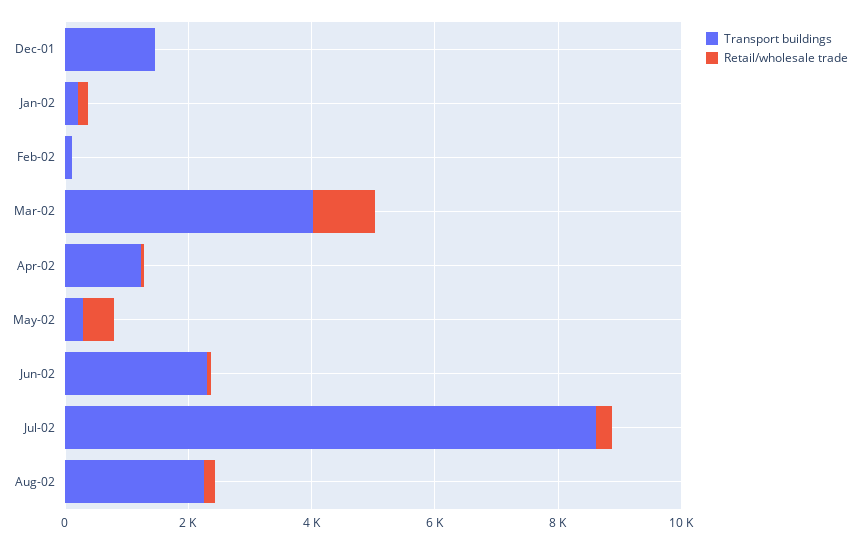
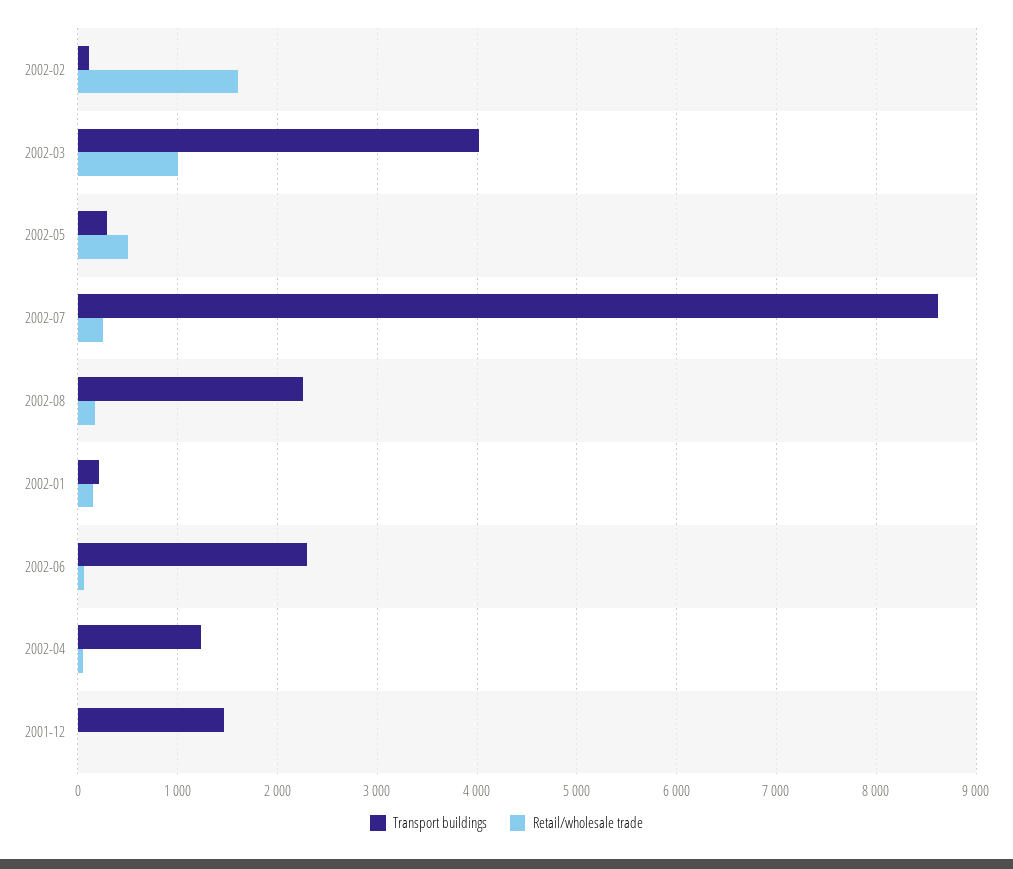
Retail/wholesale trade, Feb-02: 0 -> 1600

